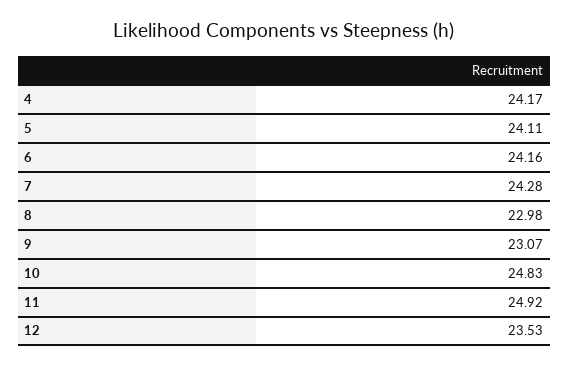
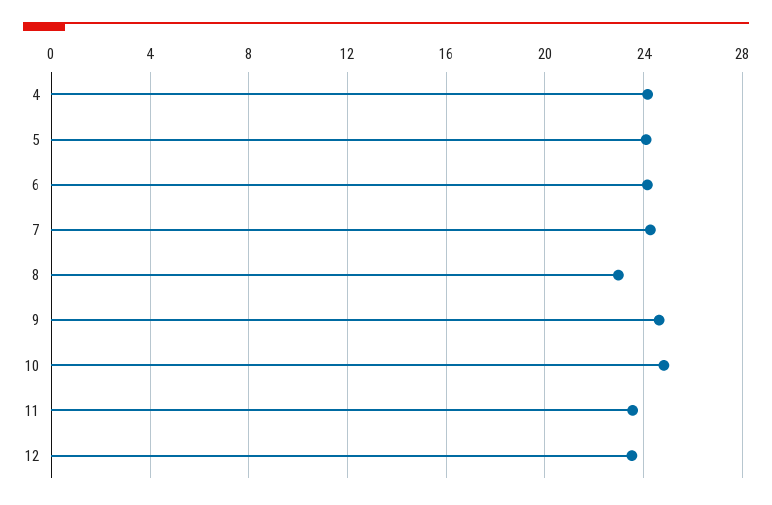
9: 23.07 -> 24.5
11: 24.92 -> 23.5

